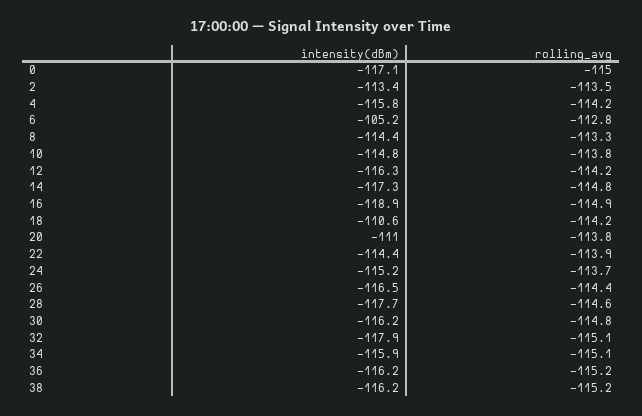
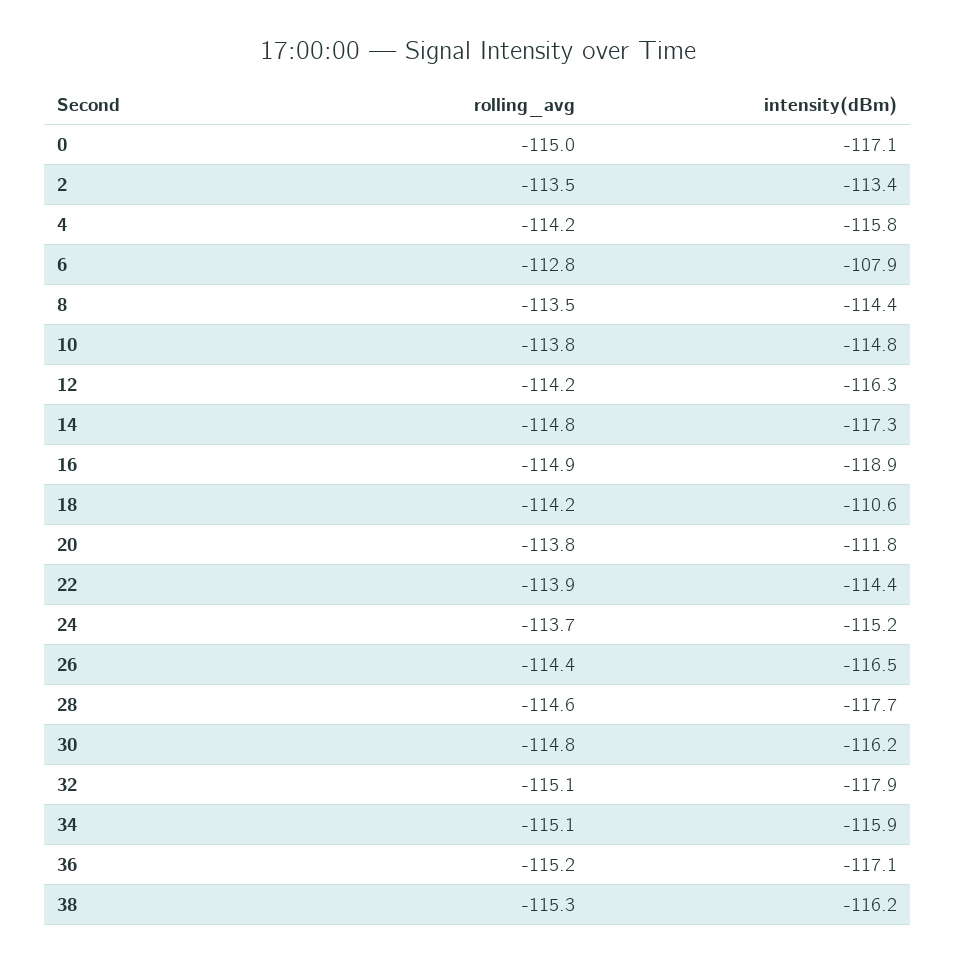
intensity(dBm), 6: -105.2 -> -107.9
rolling_avg, 8: -113.3 -> -113.5
intensity(dBm), 20: -111 -> -111.8
intensity(dBm), 36: -116.2 -> -117.1
rolling_avg, 38: -115.2 -> -115.3

